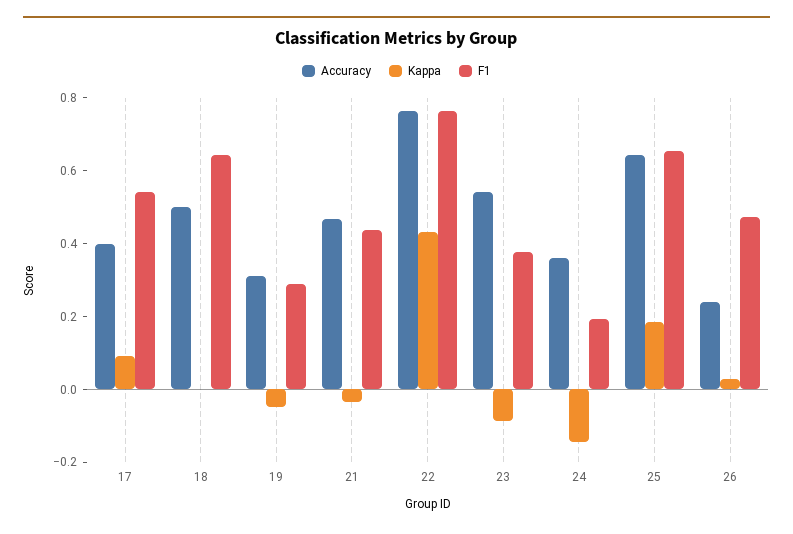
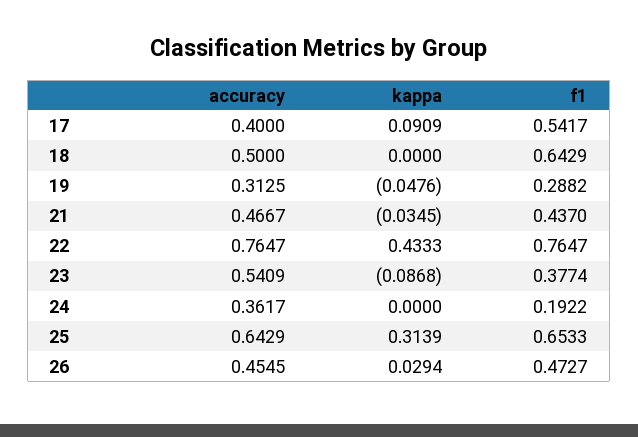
Kappa, 24: -0.15 -> 0
Kappa, 25: 0.2 -> 0.3139
Accuracy, 26: 0.25 -> 0.4545

